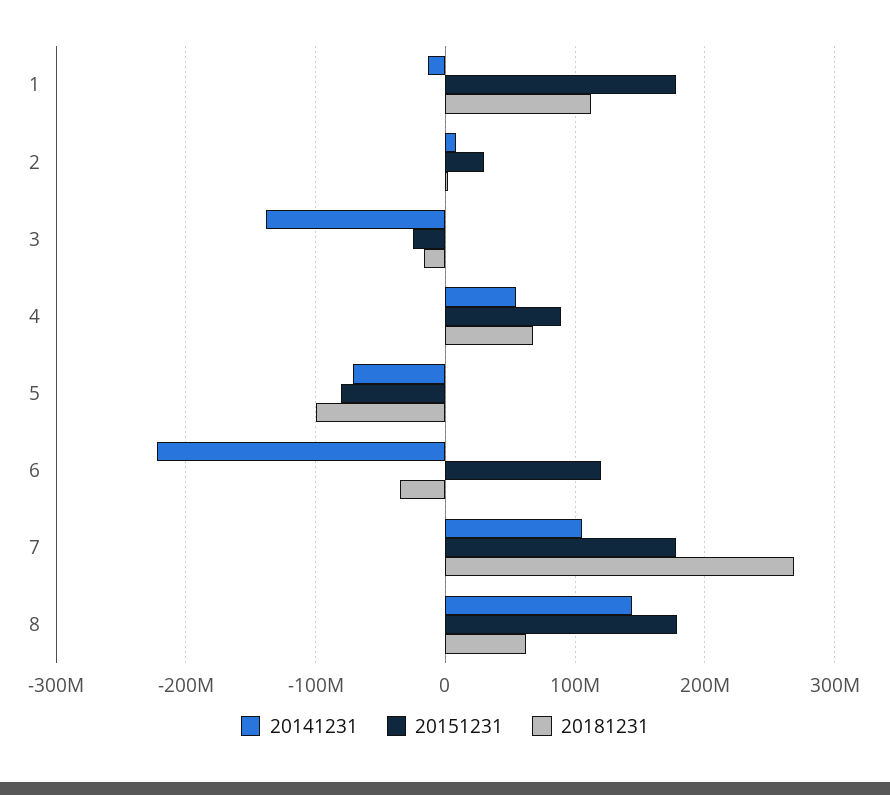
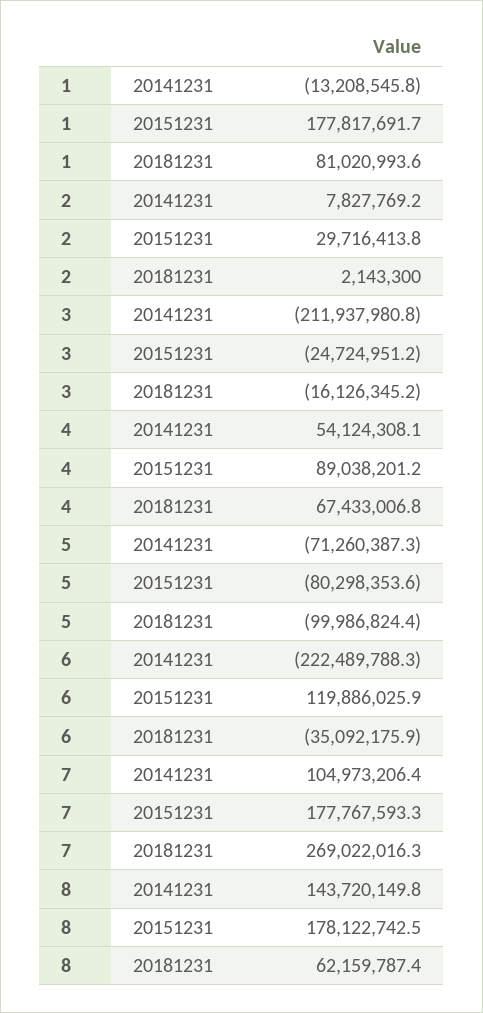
20181231, 1: 110000000 -> 81020993.6
20141231, 3: -140000000 -> -211937980.8

